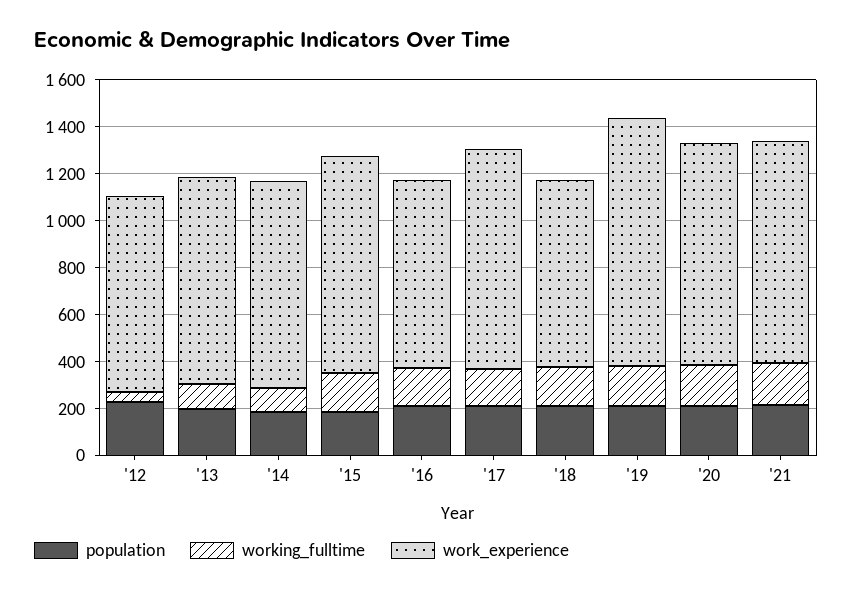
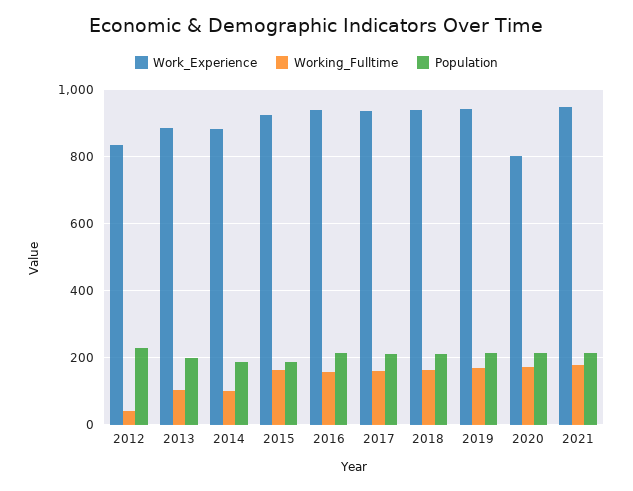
work_experience, '16: 800 -> 940
work_experience, '18: 800 -> 940
work_experience, '19: 1050 -> 940
work_experience, '20: 950 -> 800

